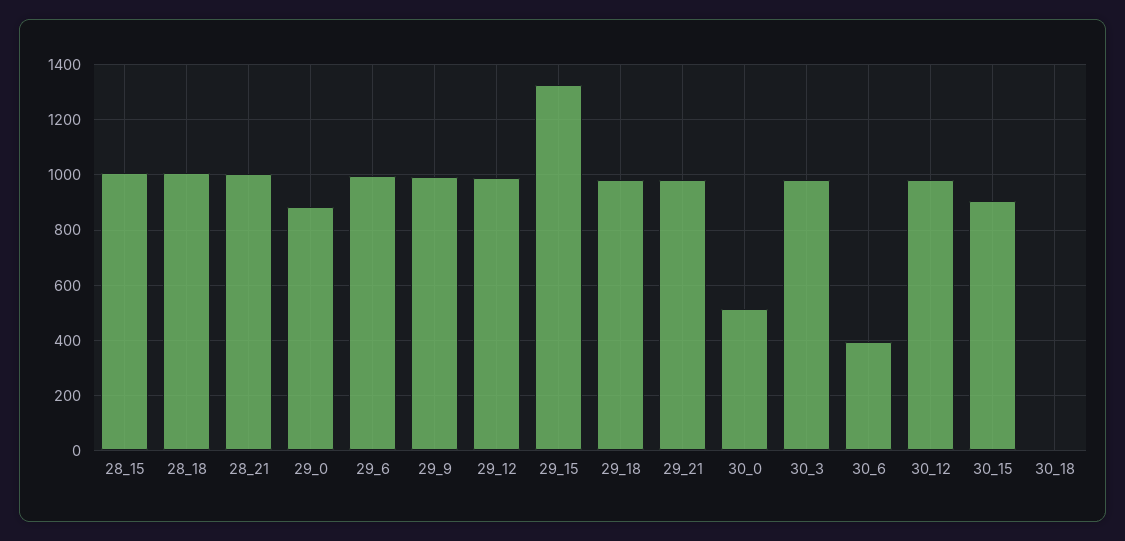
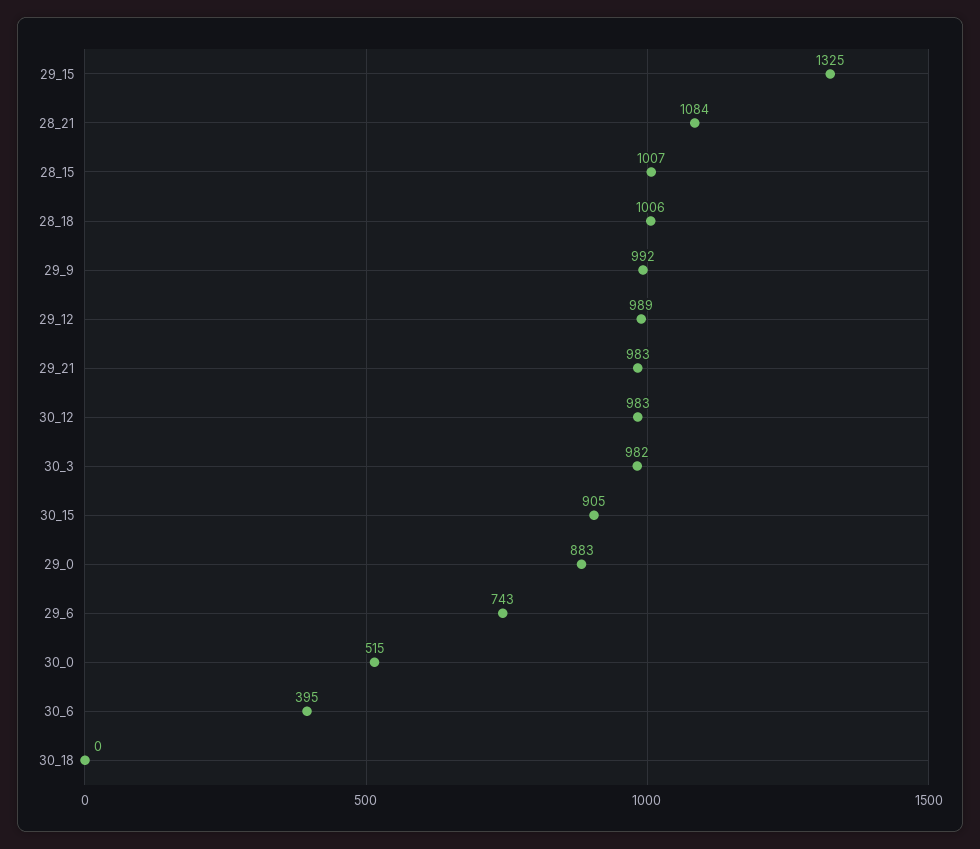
28_21: 1000 -> 1084
29_6: 1000 -> 743
29_18: 975 -> none

